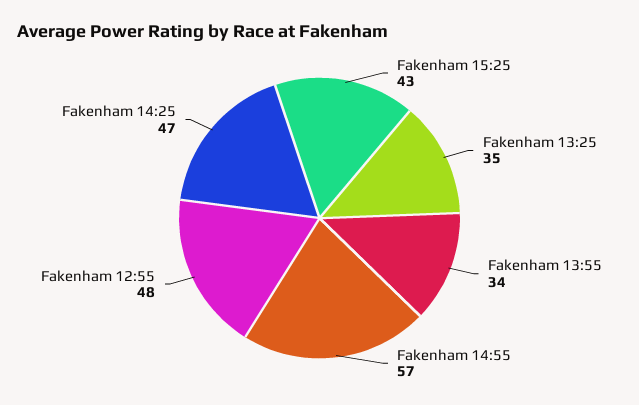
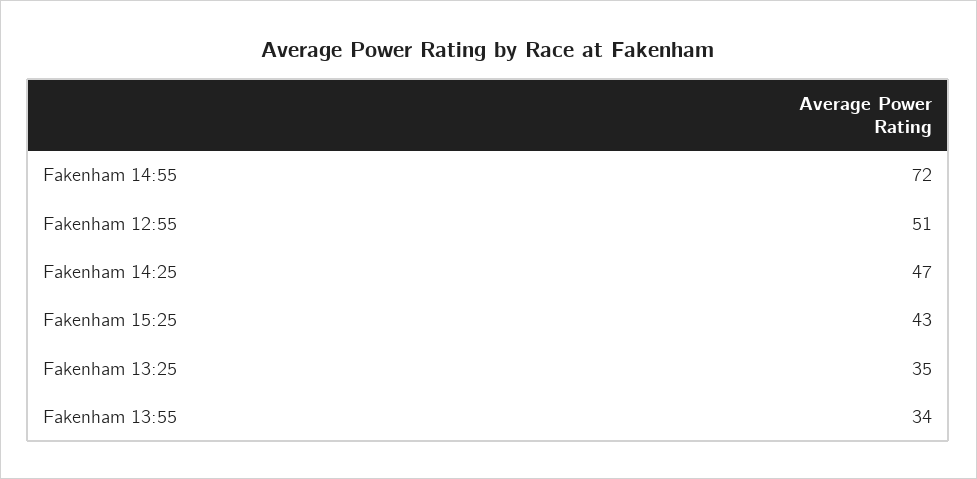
Fakenham 14:55: 57 -> 72
Fakenham 12:55: 48 -> 51

